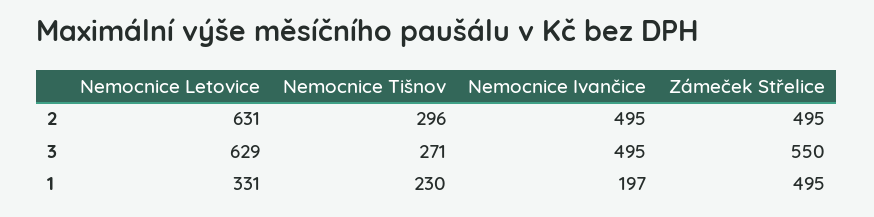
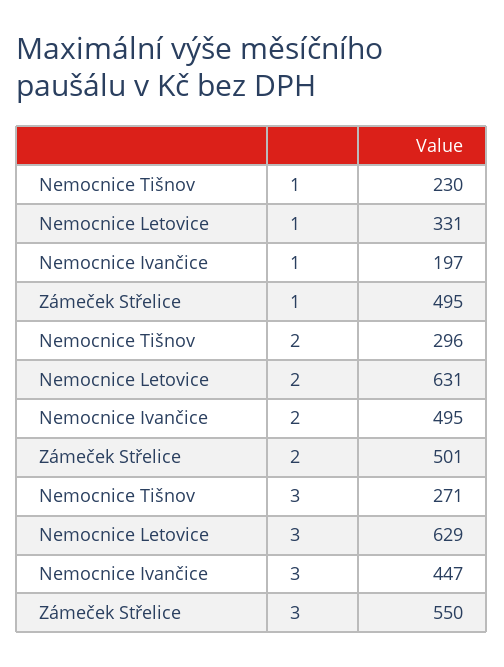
Zámeček Střelice, 2: 495 -> 501
Nemocnice Ivančice, 3: 495 -> 447

